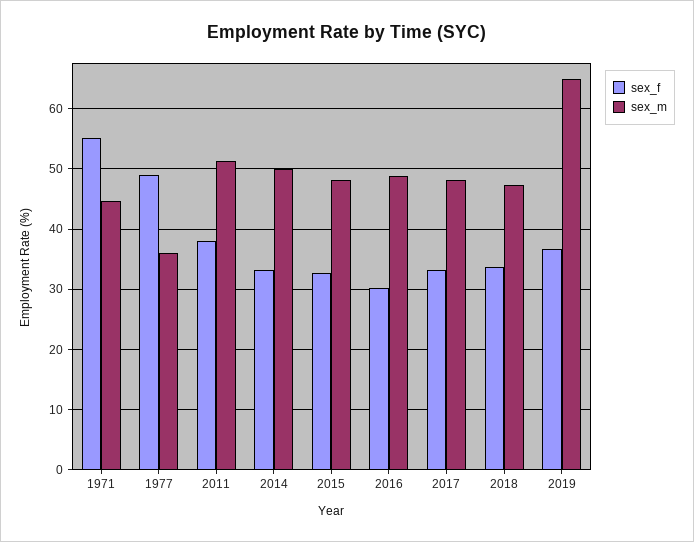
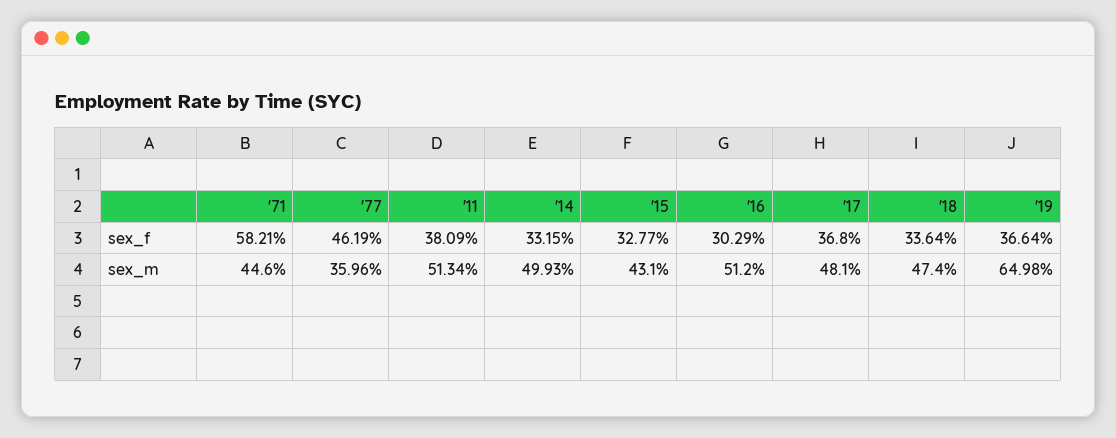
sex_f, 1971: 55 -> 58.21
sex_f, 1977: 49 -> 46.19
sex_m, 2015: 48 -> 43.1
sex_m, 2016: 49 -> 51.2
sex_f, 2017: 33 -> 36.8

